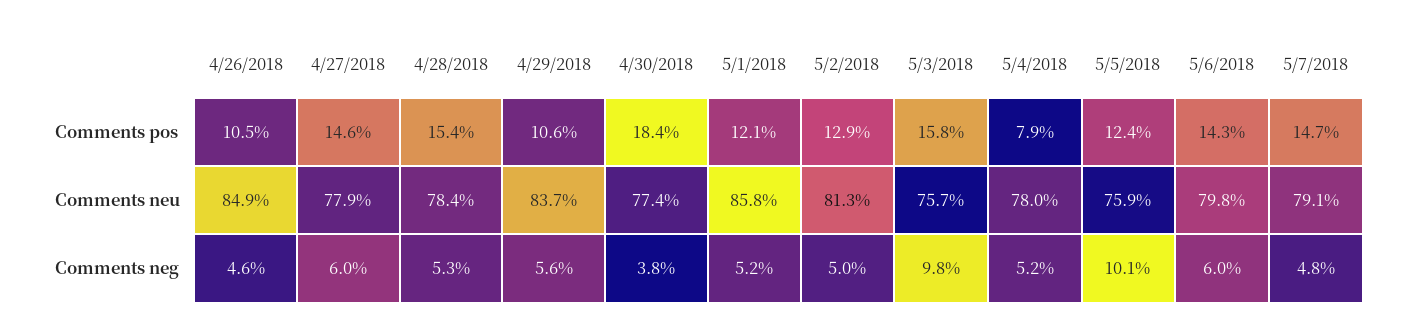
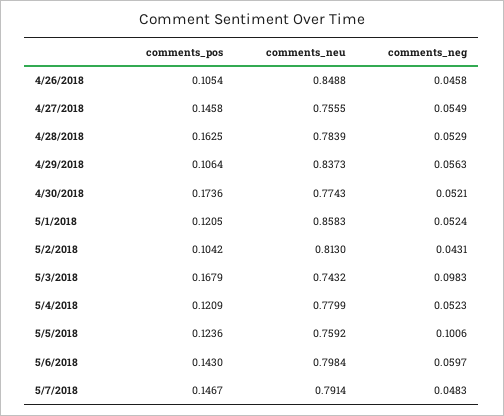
4/28/2018, Comments pos: 0.154 -> 0.1625
4/30/2018, Comments pos: 0.184 -> 0.1736
5/2/2018, Comments pos: 0.129 -> 0.1042
5/3/2018, Comments pos: 0.158 -> 0.1679
5/4/2018, Comments pos: 0.079 -> 0.1209
4/27/2018, Comments neu: 0.779 -> 0.7555
5/3/2018, Comments neu: 0.757 -> 0.7432
4/27/2018, Comments neg: 0.06 -> 0.0549
4/30/2018, Comments neg: 0.038 -> 0.0521
5/2/2018, Comments neg: 0.05 -> 0.0431

